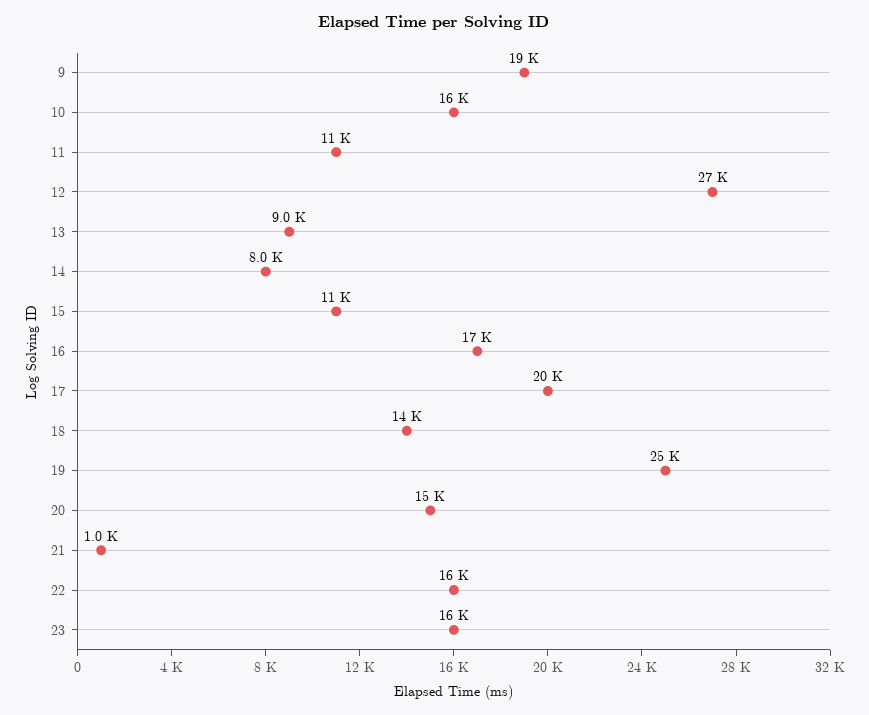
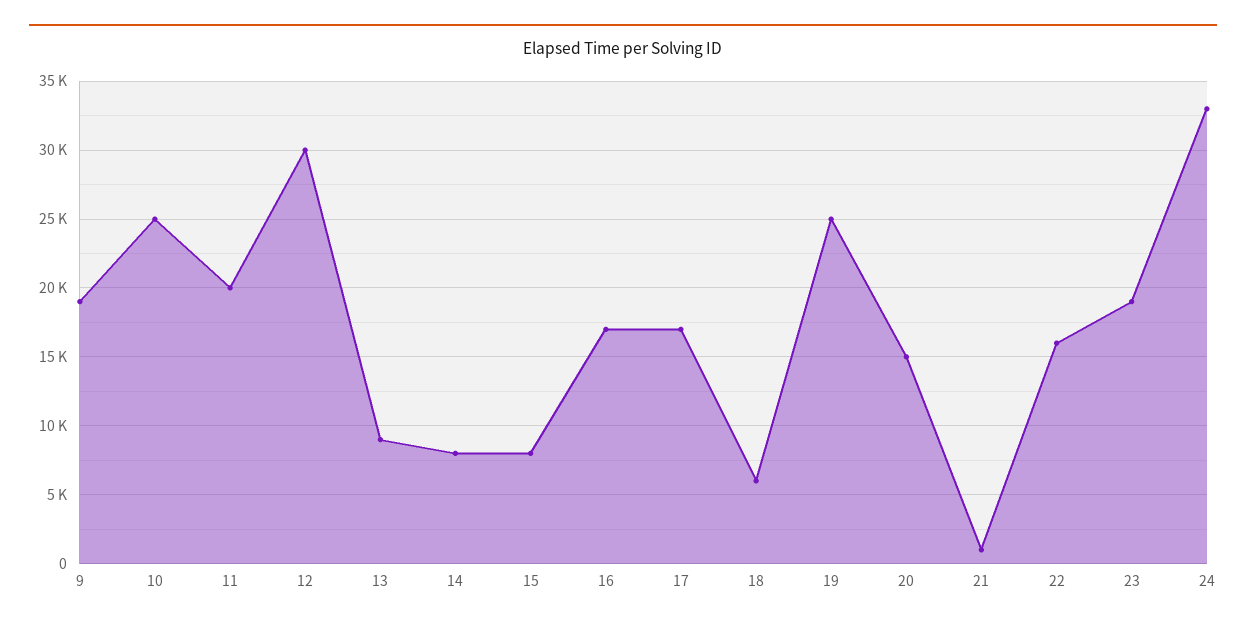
10: 16000 -> 25000
11: 11000 -> 20000
12: 27000 -> 30000
15: 11000 -> 8000
17: 20000 -> 17000
18: 14000 -> 6000
23: 16000 -> 19000
24: none -> 33000

